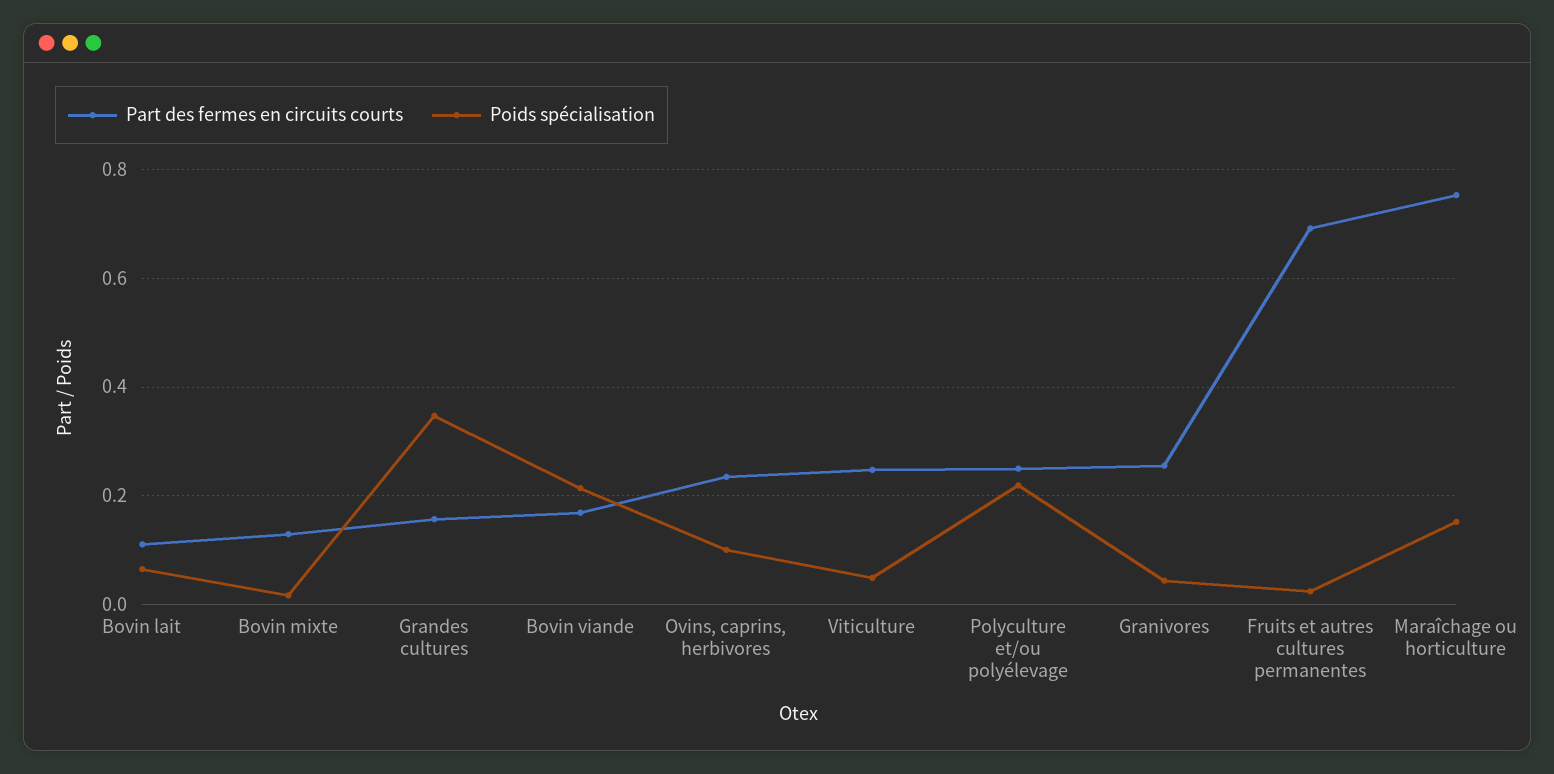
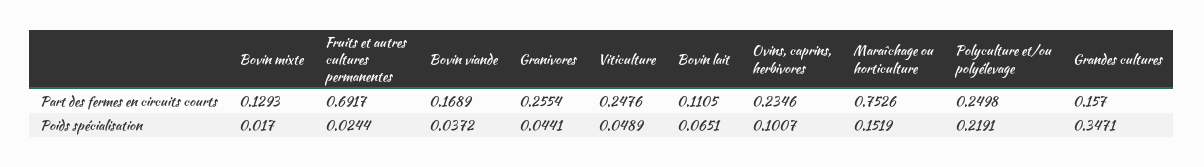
Poids spécialisation, Bovin viande: 0.22 -> 0.0372

